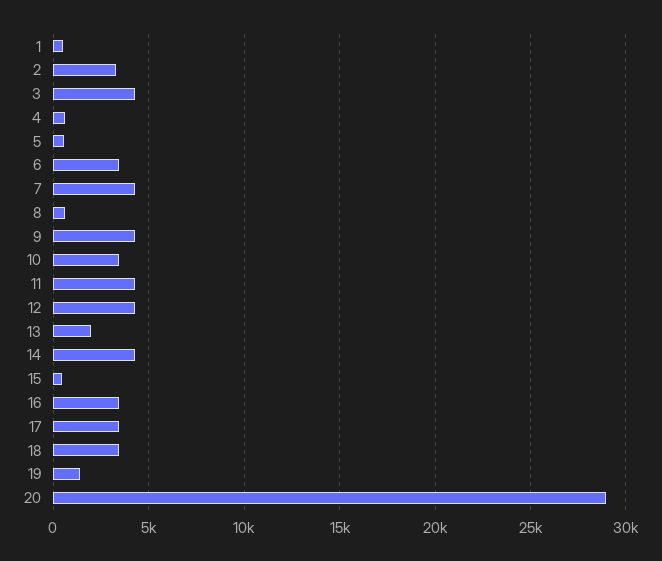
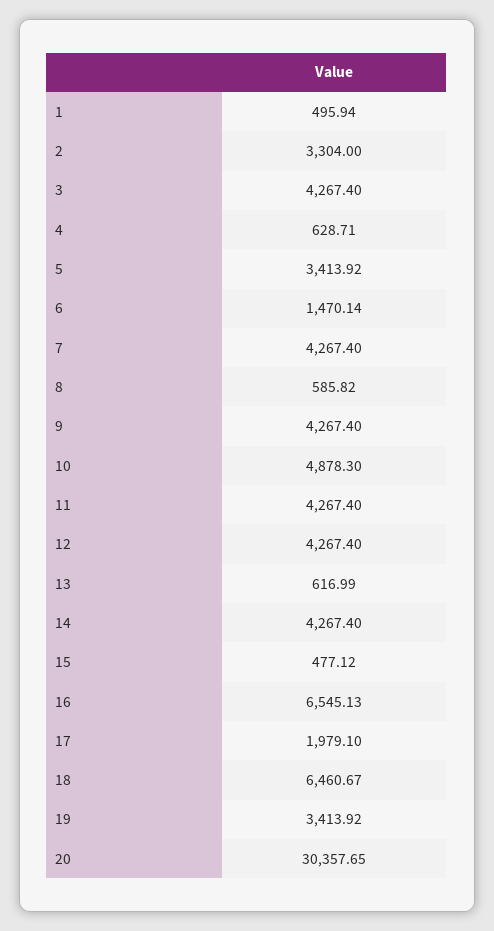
5: 500 -> 3413.92
6: 3500 -> 1470.14
10: 3500 -> 4878.3
13: 2000 -> 616.99
16: 3500 -> 6545.13
17: 3500 -> 1979.1
18: 3500 -> 6460.67
19: 1500 -> 3413.92
20: 29000 -> 30357.65

